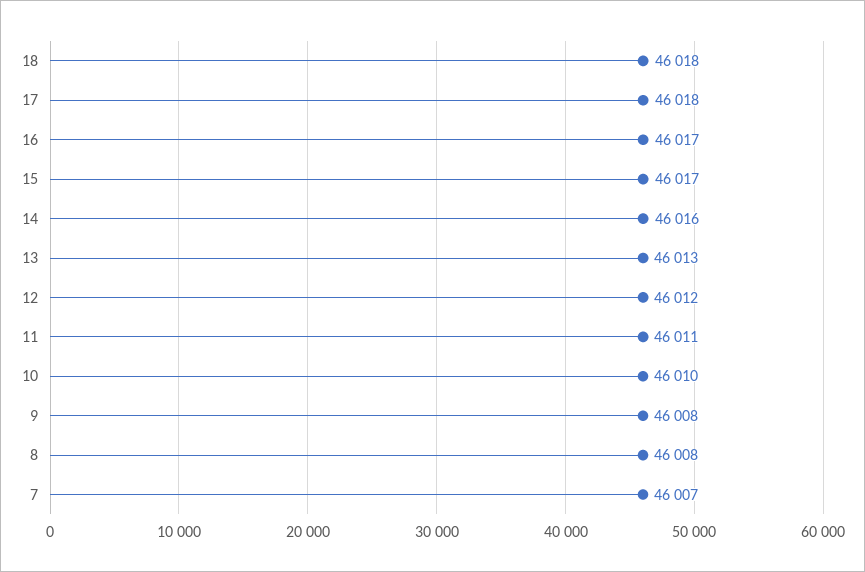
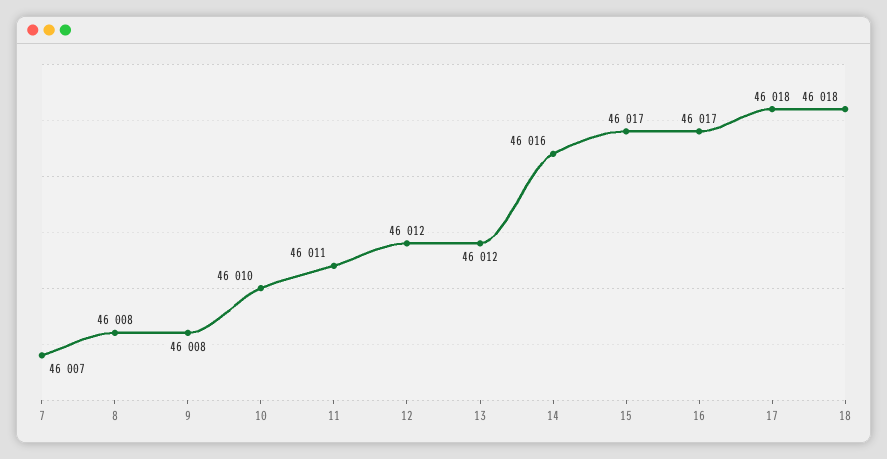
13: 46013 -> 46012

